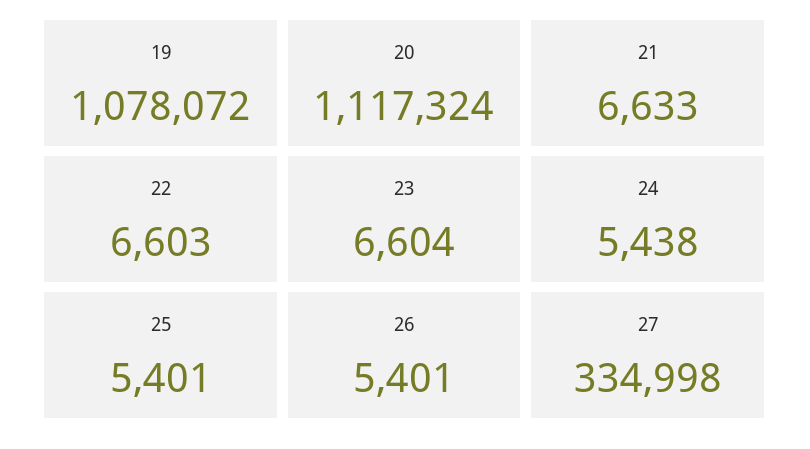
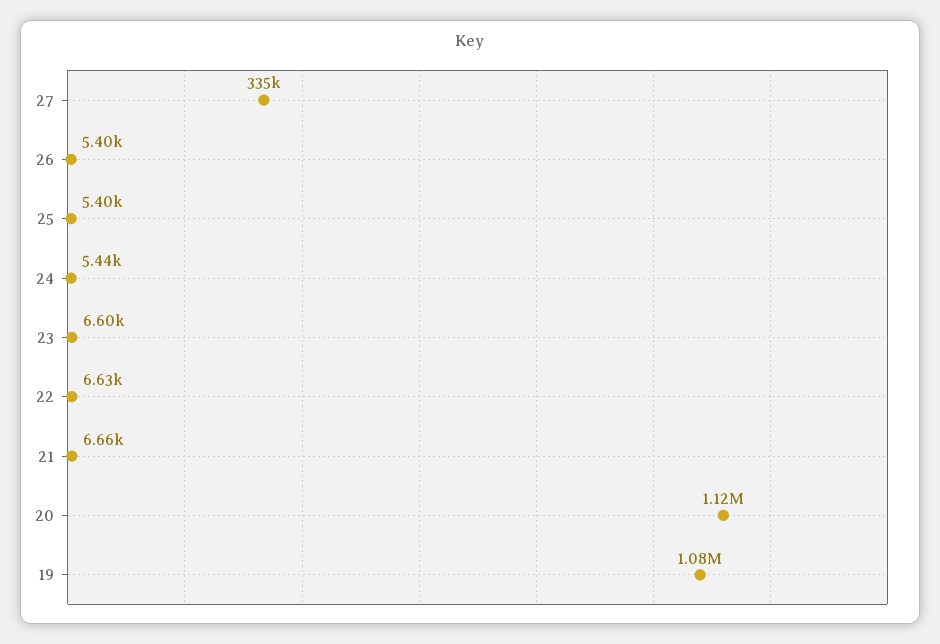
21: 6633 -> 6660
22: 6603 -> 6630

